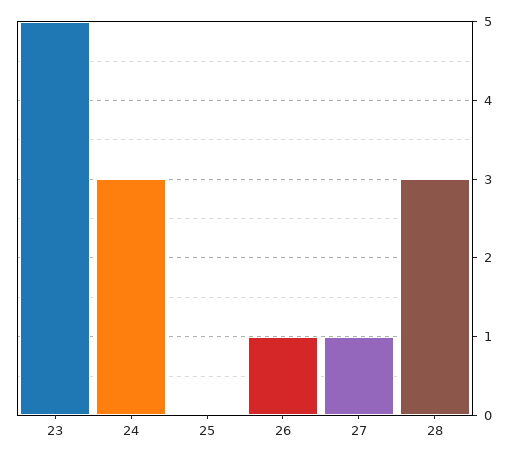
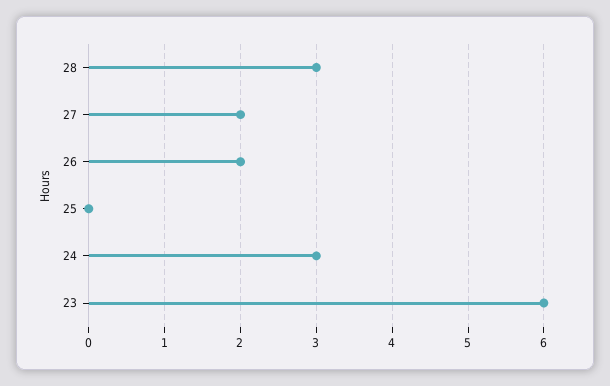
23: 5 -> 6
26: 1 -> 2
27: 1 -> 2

